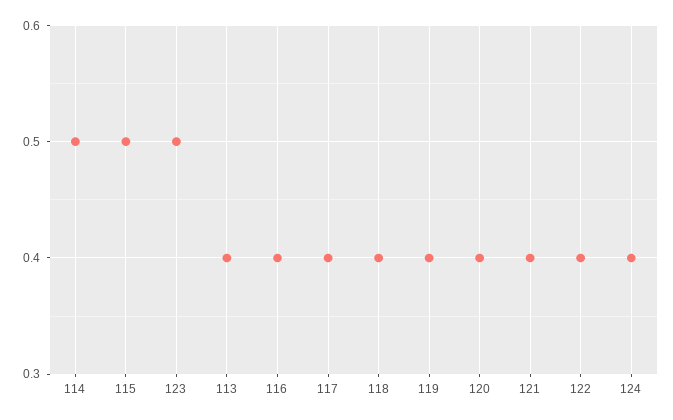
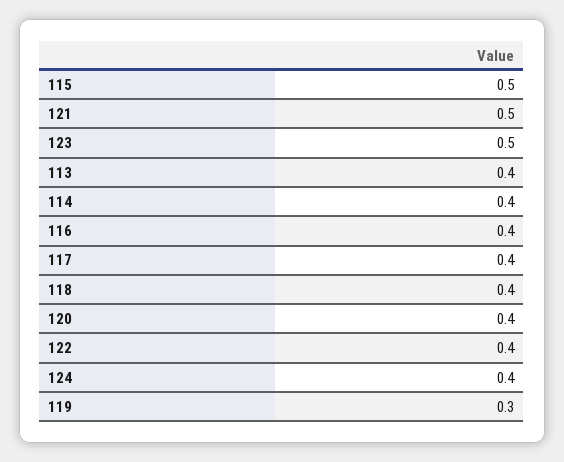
114: 0.5 -> 0.4
119: 0.4 -> 0.3
121: 0.4 -> 0.5

